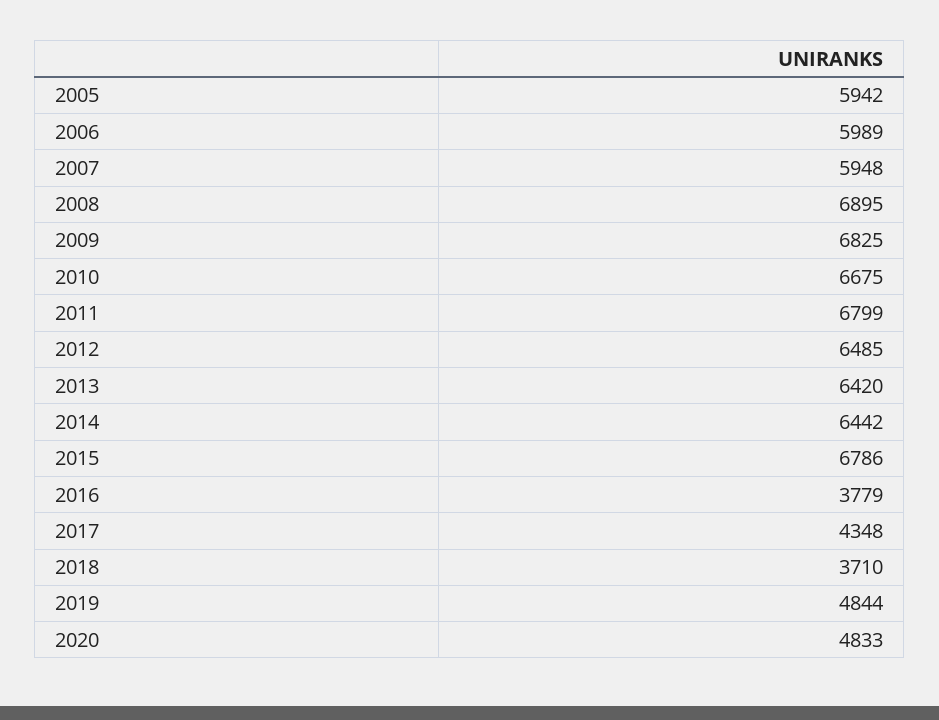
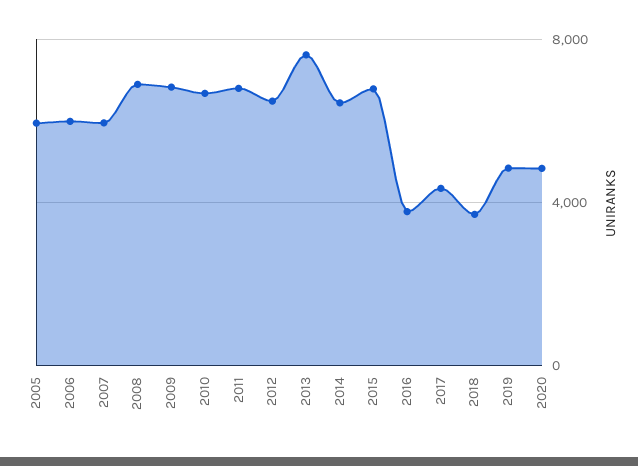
2013: 6420 -> 7500

